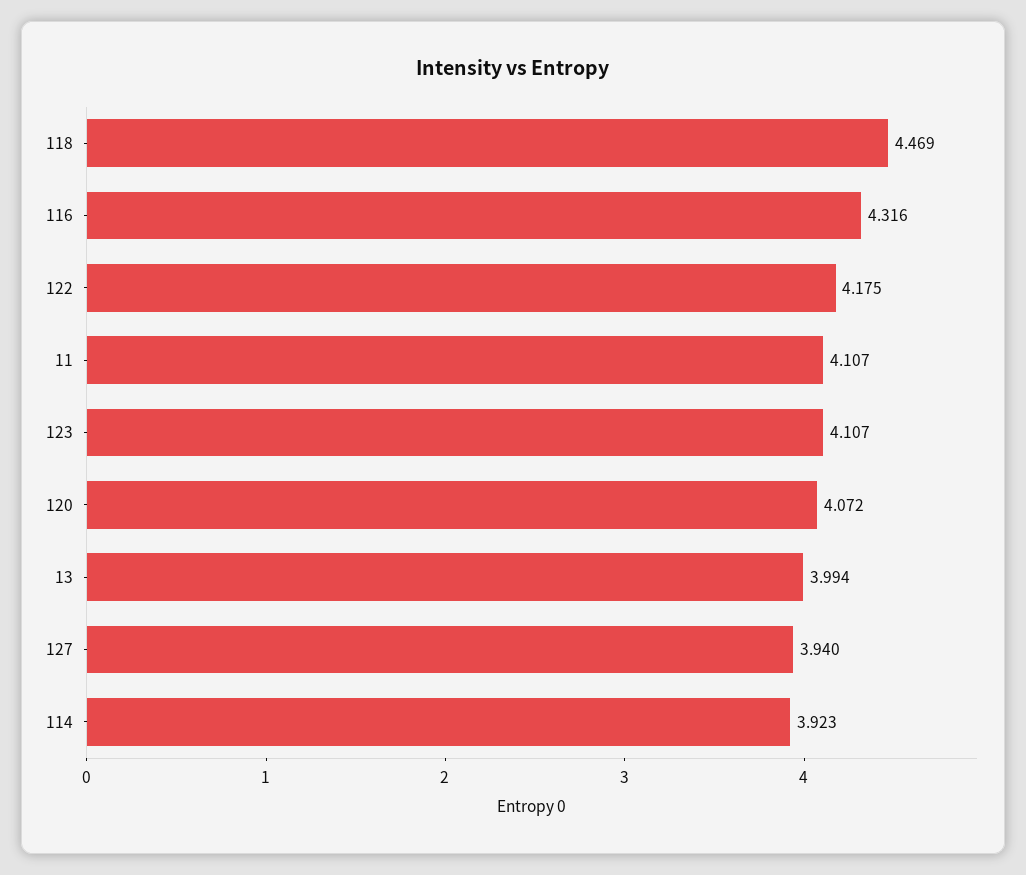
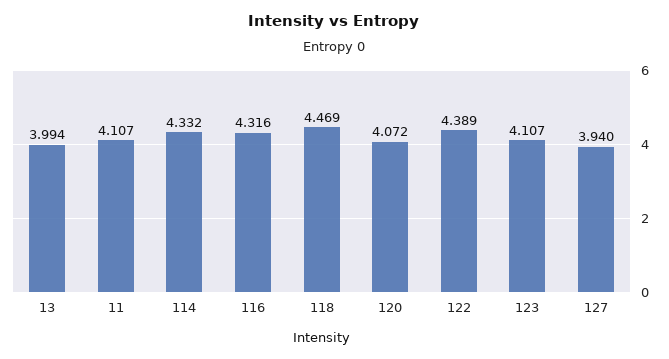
122: 4.175 -> 4.389
114: 3.923 -> 4.332

